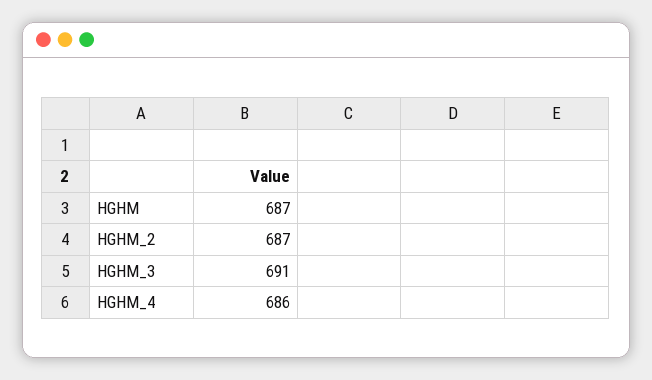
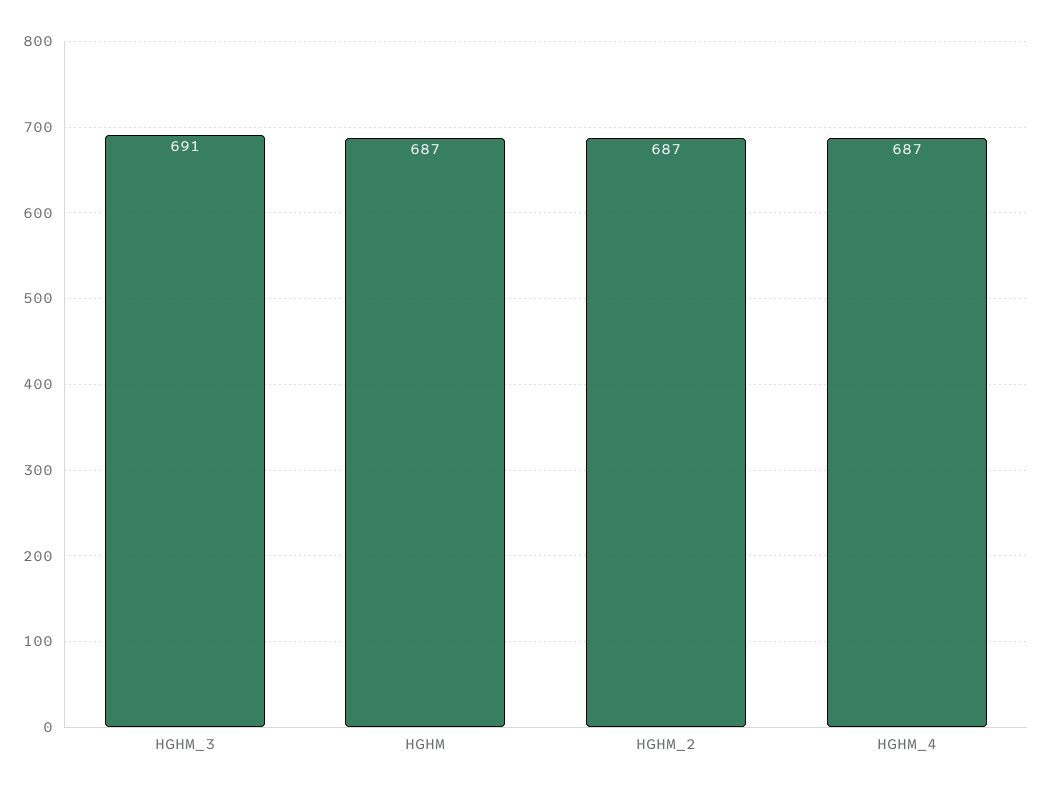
HGHM_4: 686 -> 687

